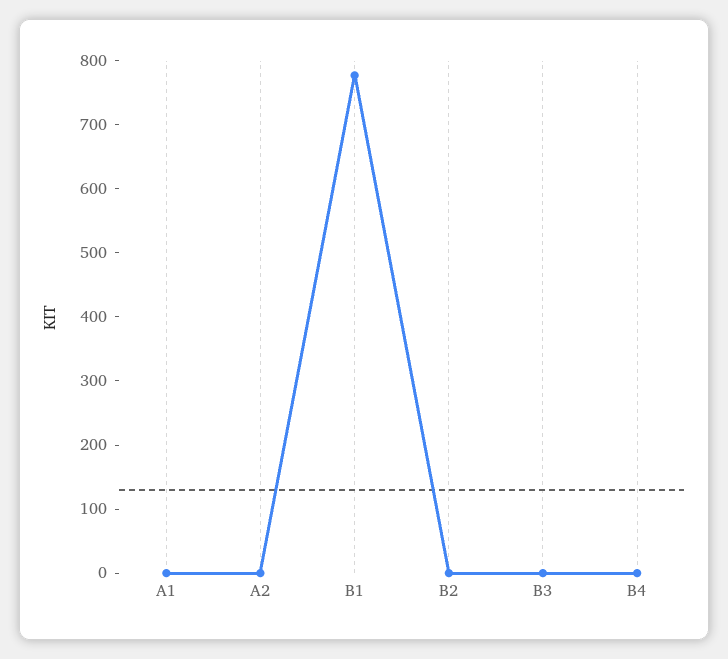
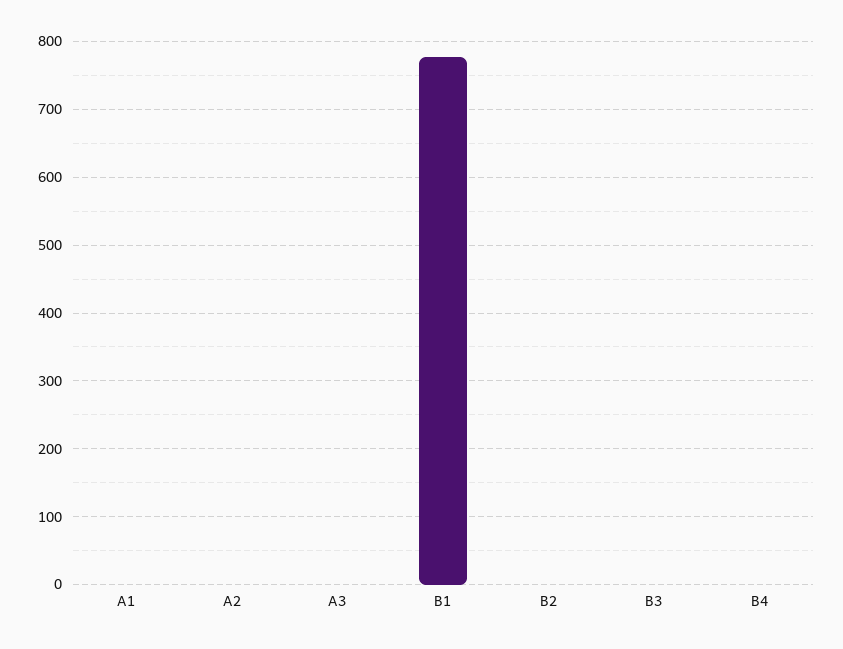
A3: none -> 0

